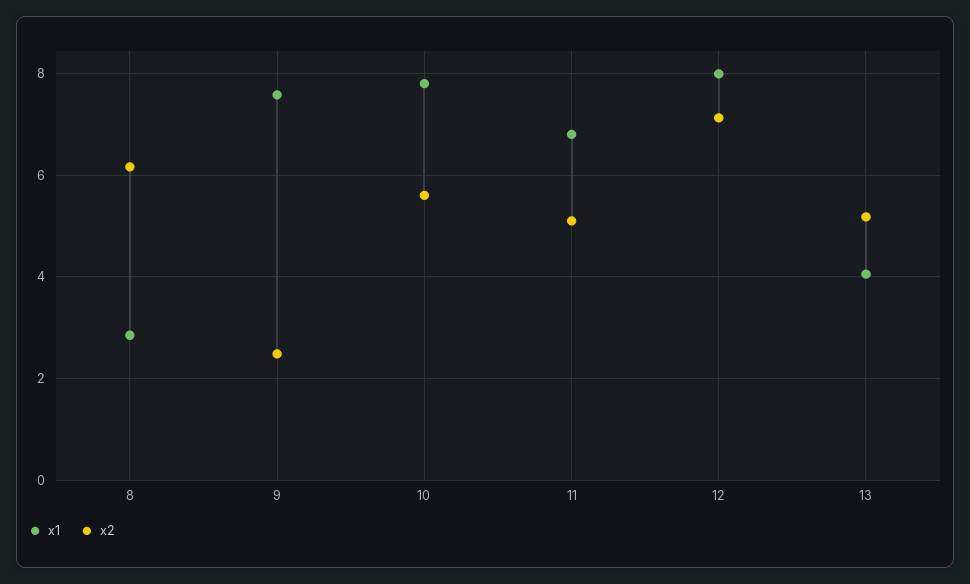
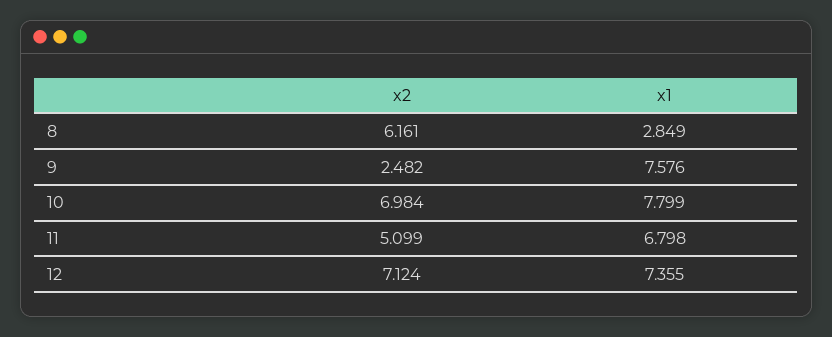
x2, 10: 5.6 -> 6.984
x1, 12: 8 -> 7.355
x1, 13: 4 -> none
x2, 13: 5.2 -> none

